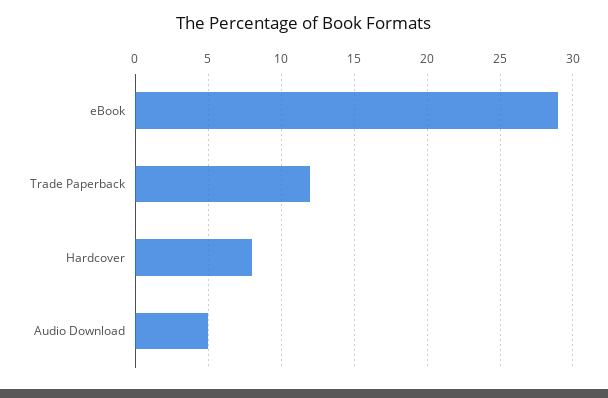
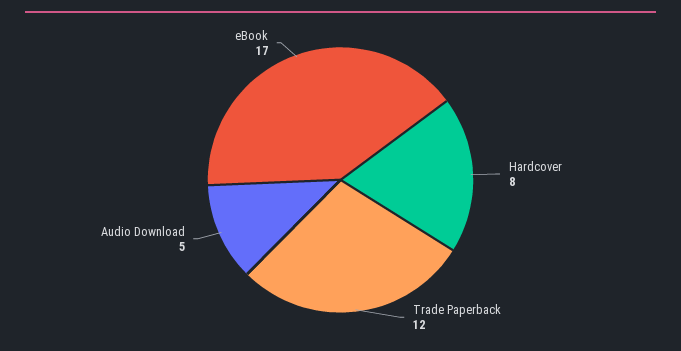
eBook: 29 -> 17

